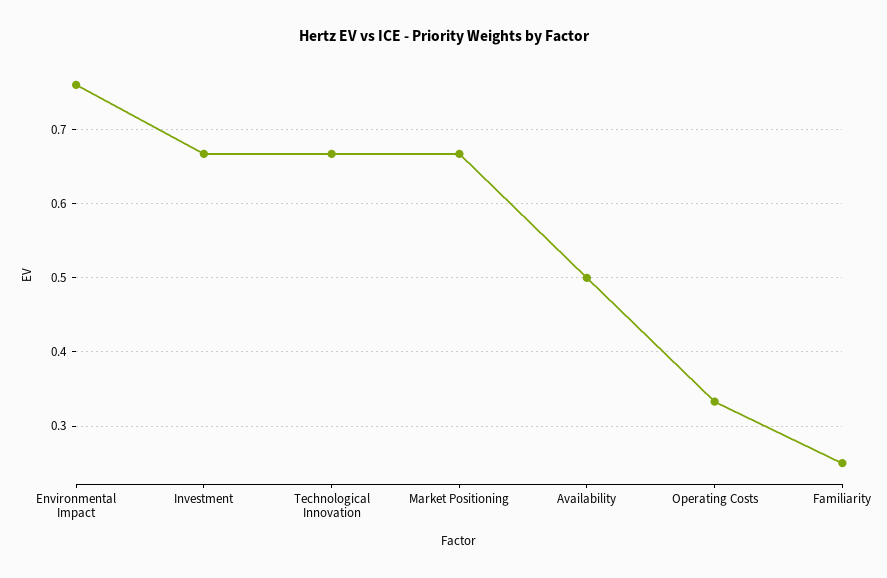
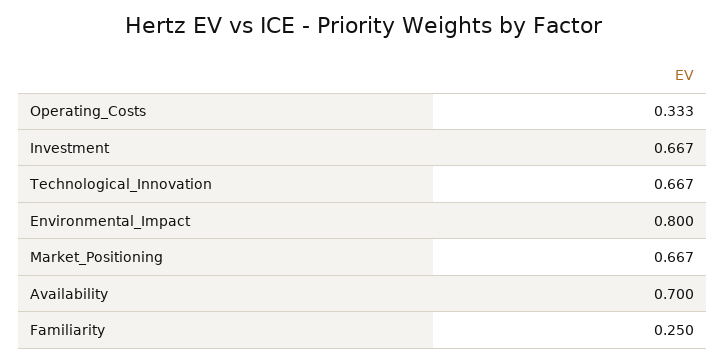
Environmental Impact: 0.76 -> 0.8
Availability: 0.5 -> 0.7

